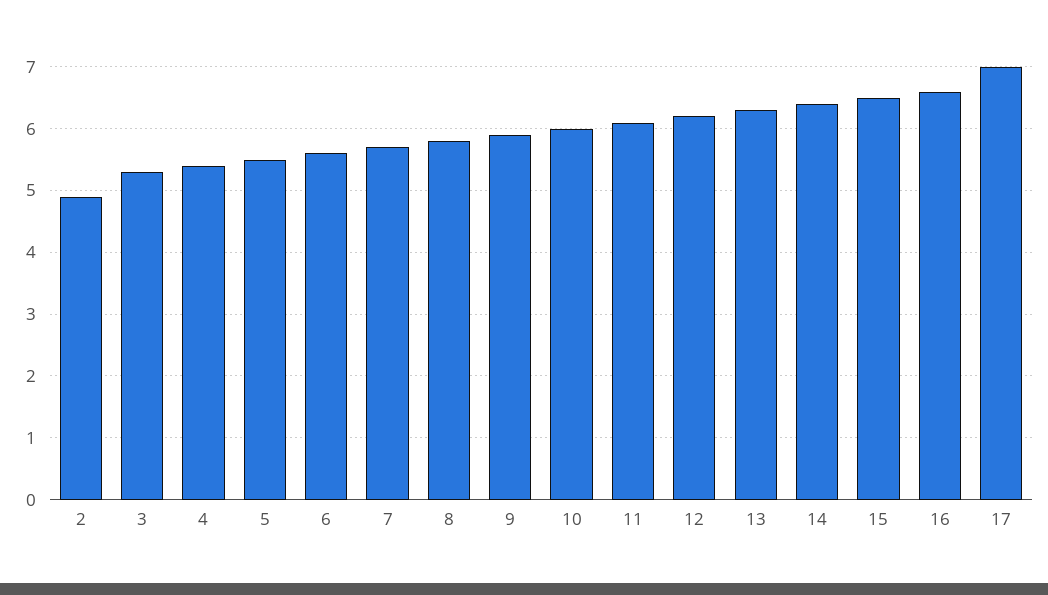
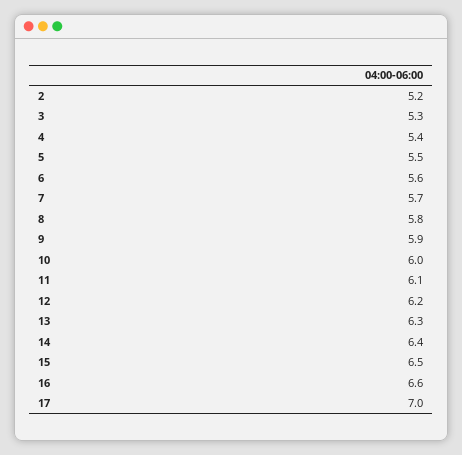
2: 4.9 -> 5.2

